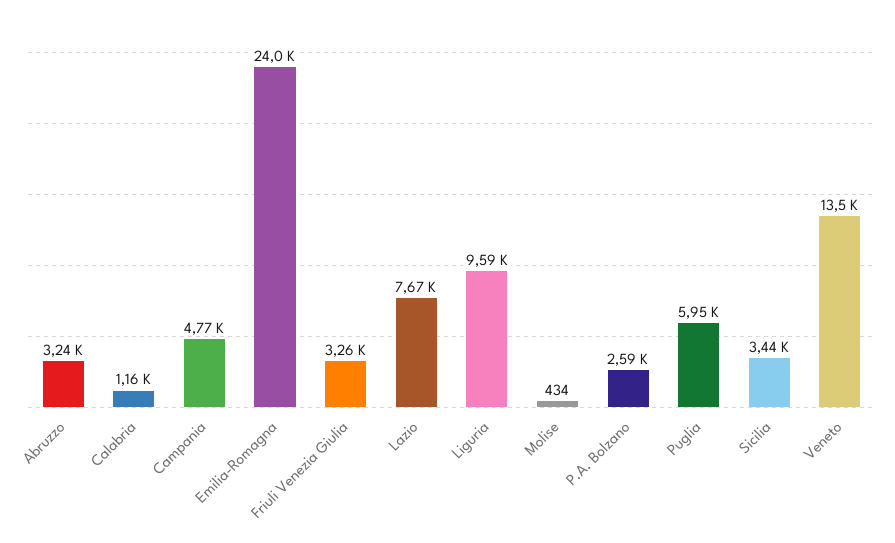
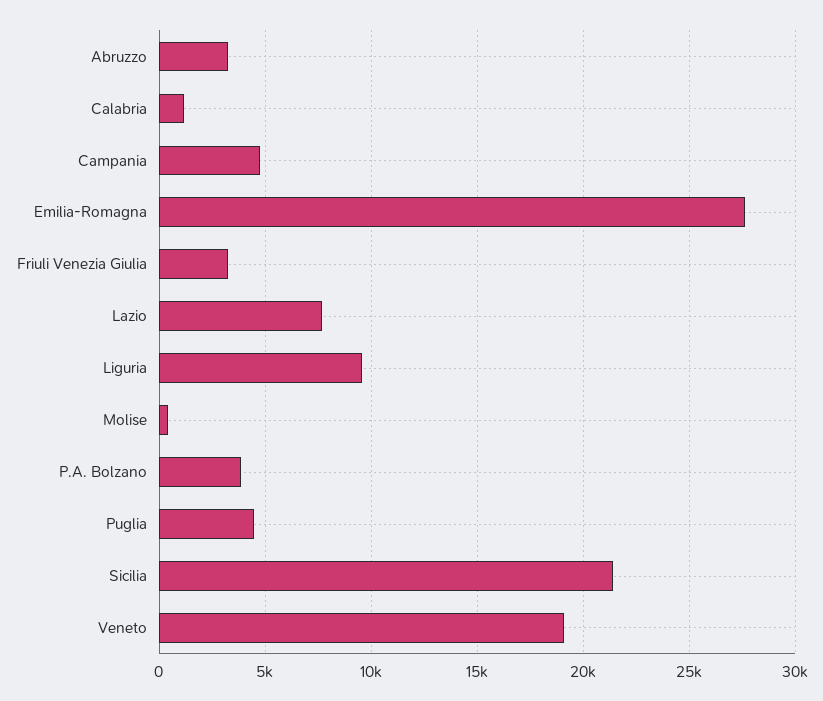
Emilia-Romagna: 24000 -> 27500
P.A. Bolzano: 2590 -> 4000
Puglia: 5950 -> 4500
Sicilia: 3440 -> 21500
Veneto: 13500 -> 19000

